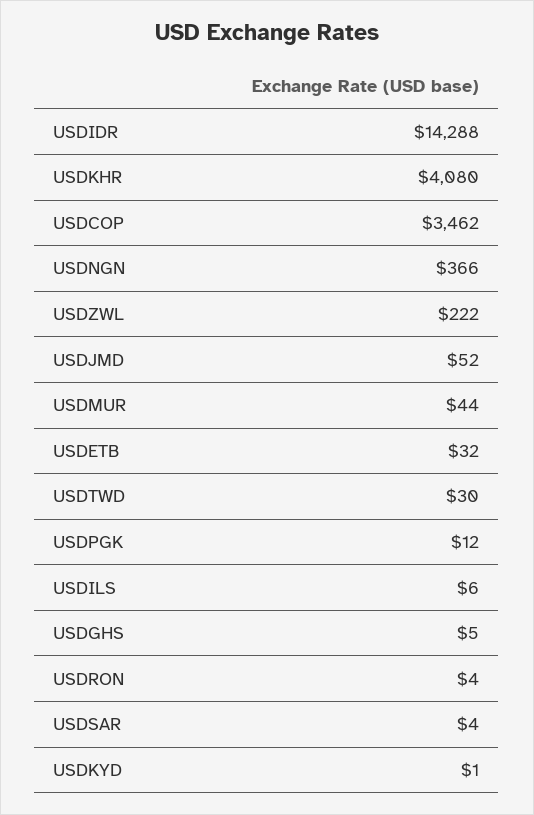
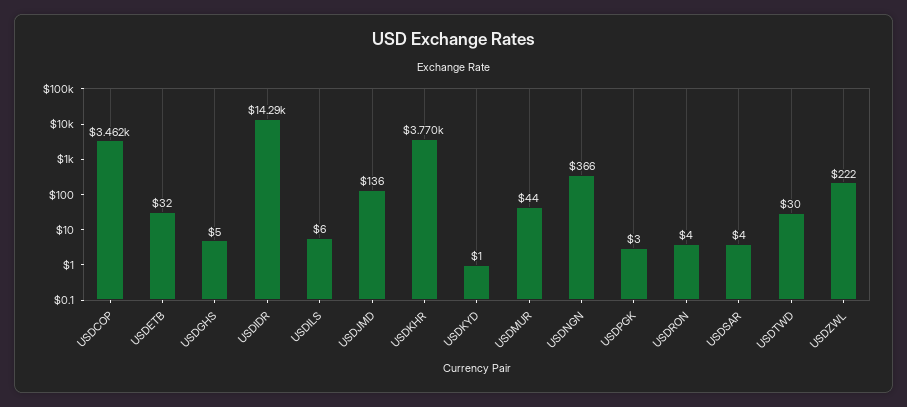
USDKHR: 4080 -> 3770
USDJMD: 52 -> 136
USDPGK: 12 -> 3

